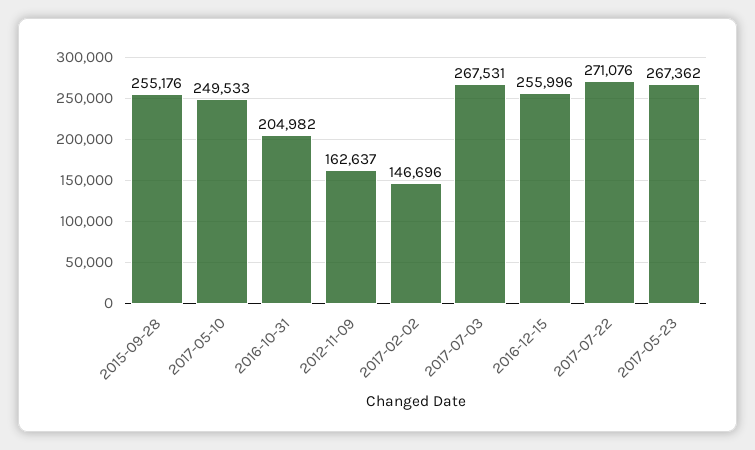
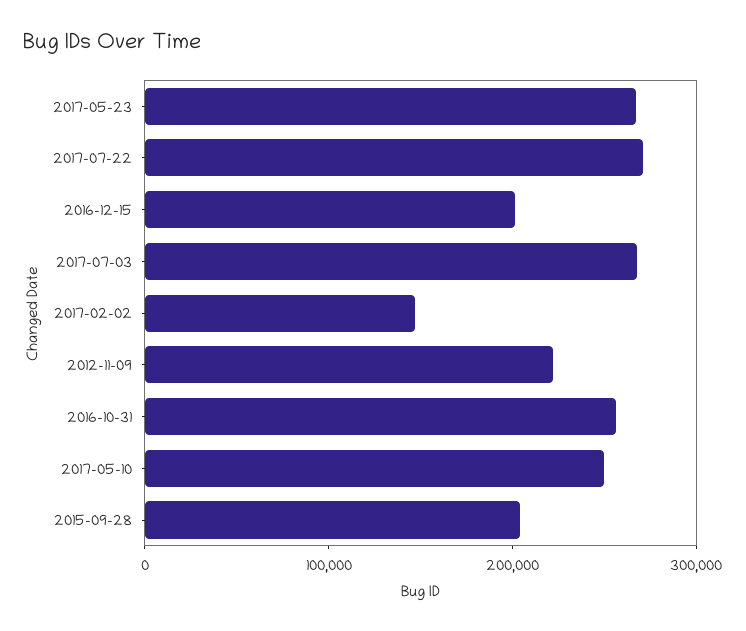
2015-09-28: 255176 -> 200000
2016-10-31: 204982 -> 260000
2012-11-09: 162637 -> 220000
2016-12-15: 255996 -> 200000

